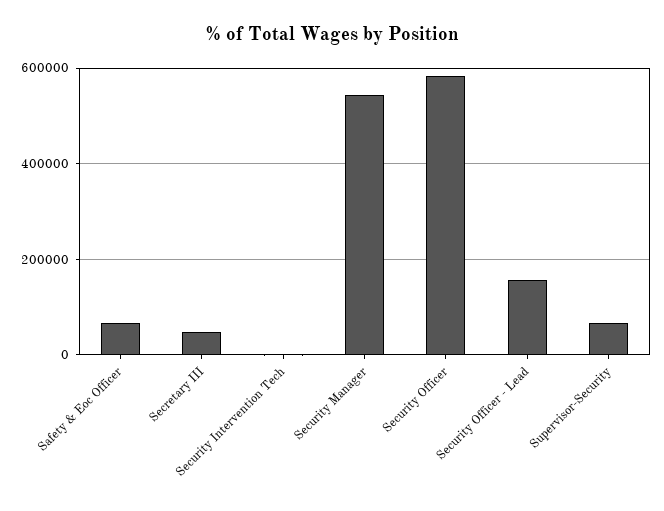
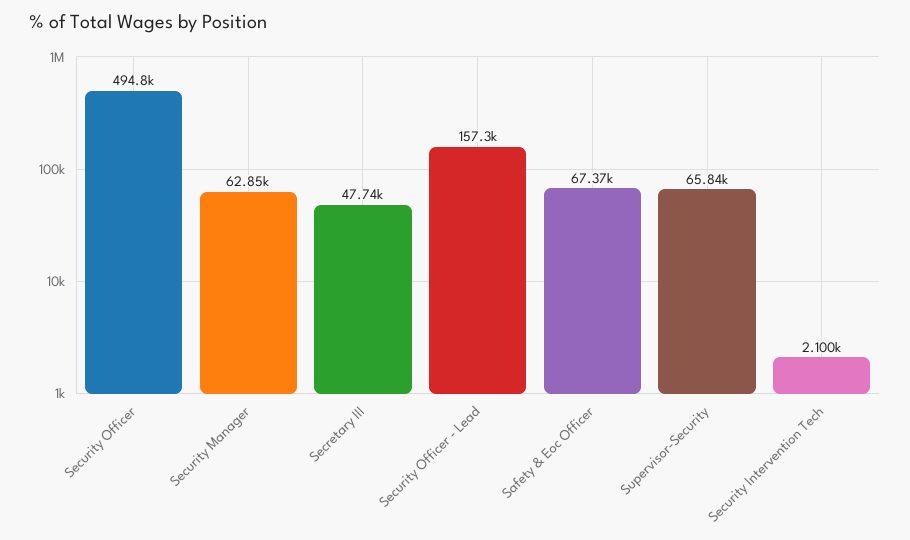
Security Manager: 540000 -> 62850
Security Officer: 580000 -> 494800

